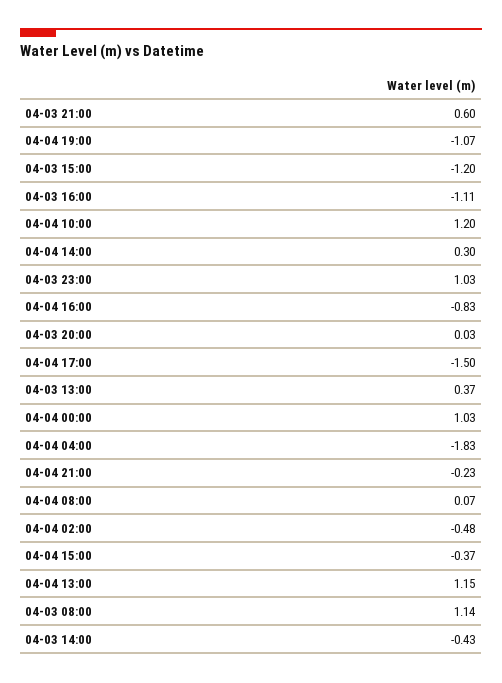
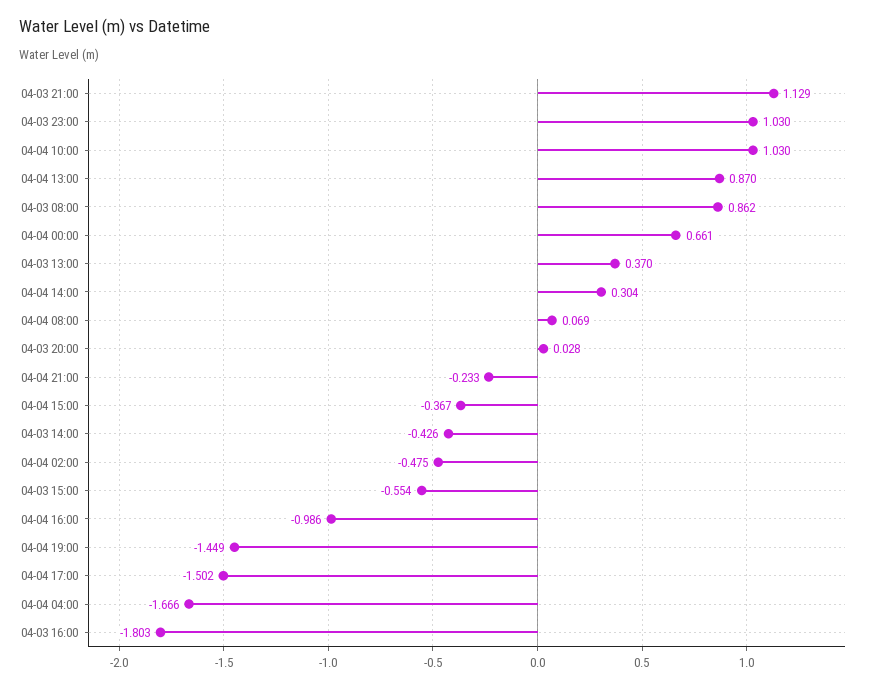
04-03 21:00: 0.6 -> 1.129
04-04 19:00: -1.07 -> -1.449
04-03 15:00: -1.2 -> -0.554
04-03 16:00: -1.11 -> -1.803
04-04 10:00: 1.2 -> 1.03
04-04 16:00: -0.83 -> -0.986
04-04 00:00: 1.03 -> 0.661
04-04 04:00: -1.83 -> -1.666
04-04 13:00: 1.15 -> 0.87
04-03 08:00: 1.14 -> 0.862

